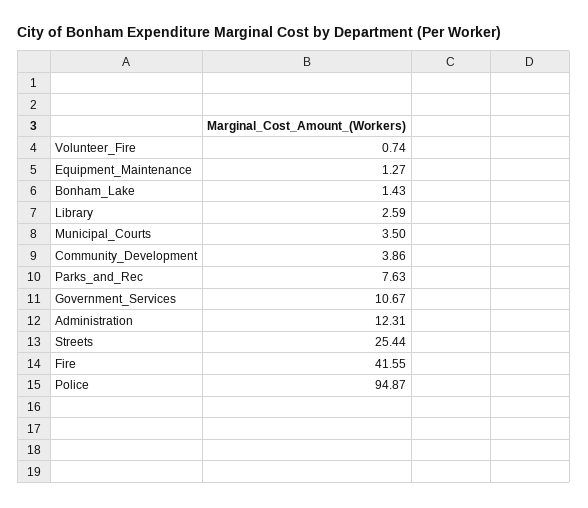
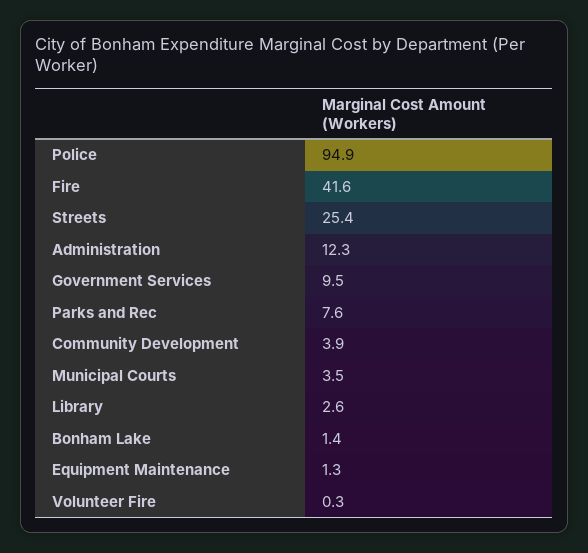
Volunteer_Fire: 0.74 -> 0.3
Government_Services: 10.67 -> 9.5

